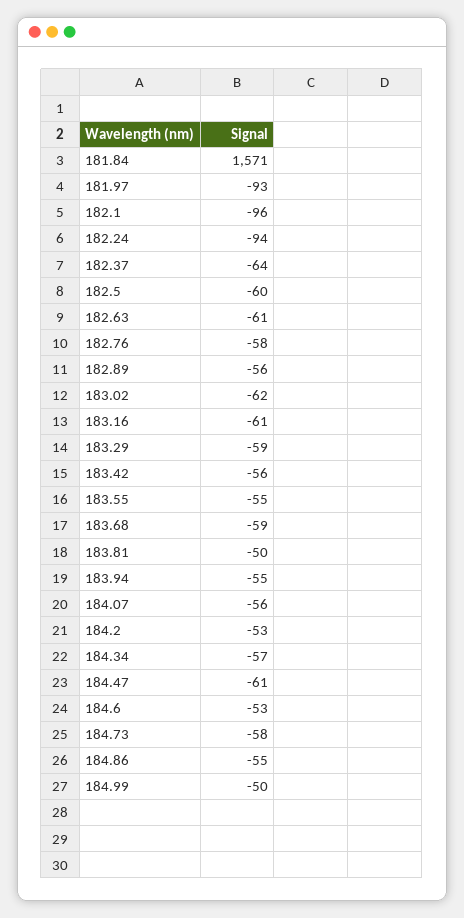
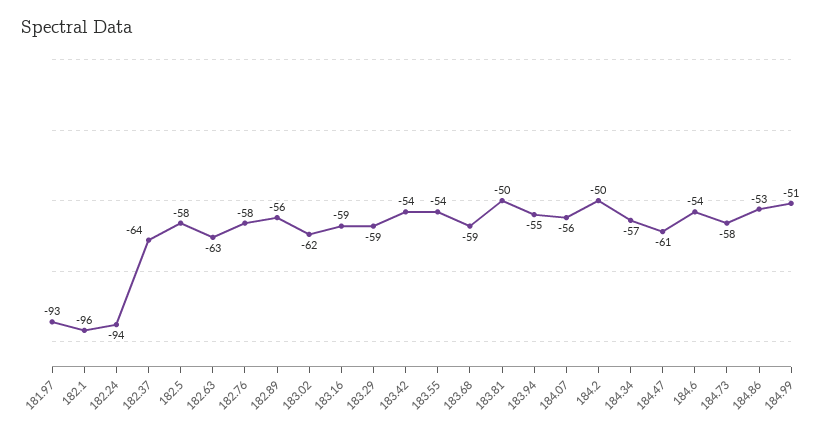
181.84: 1571 -> none
182.5: -60 -> -58
182.63: -61 -> -63
183.16: -61 -> -59
183.42: -56 -> -54
183.55: -55 -> -54
184.2: -53 -> -50
184.6: -53 -> -54
184.86: -55 -> -53
184.99: -50 -> -51

